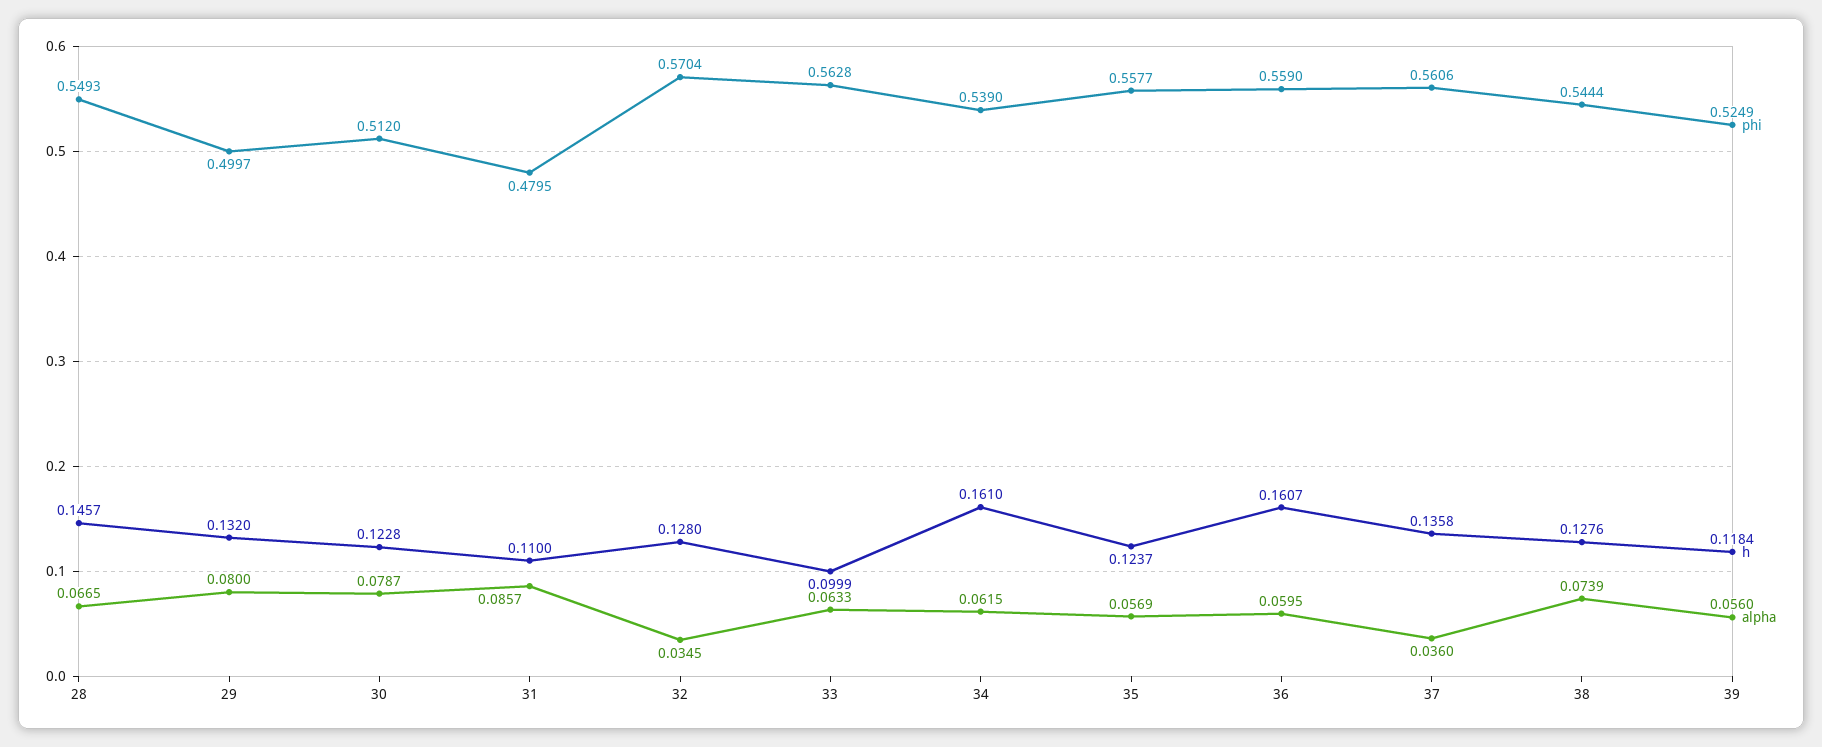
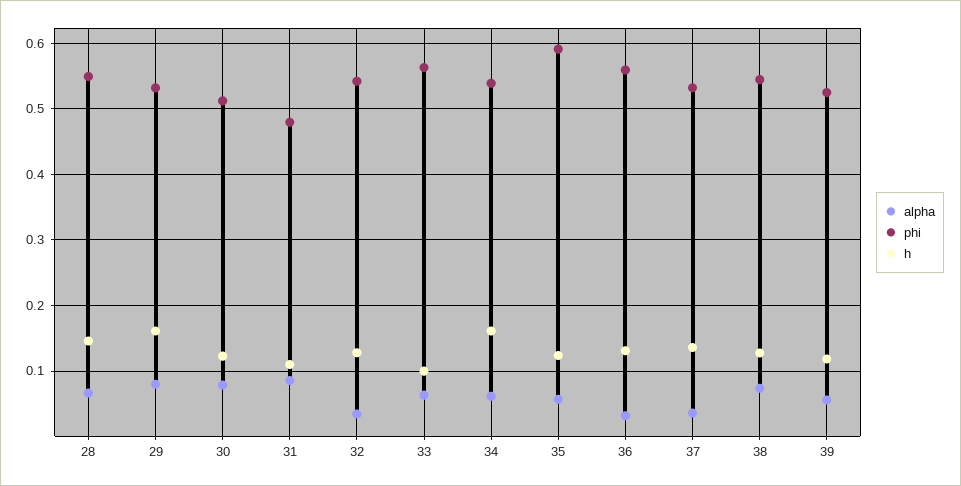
phi, 29: 0.4997 -> 0.53
h, 29: 0.132 -> 0.16
phi, 32: 0.5704 -> 0.54
phi, 35: 0.5577 -> 0.59
h, 36: 0.1607 -> 0.13
alpha, 36: 0.0595 -> 0.03
phi, 37: 0.5606 -> 0.53

